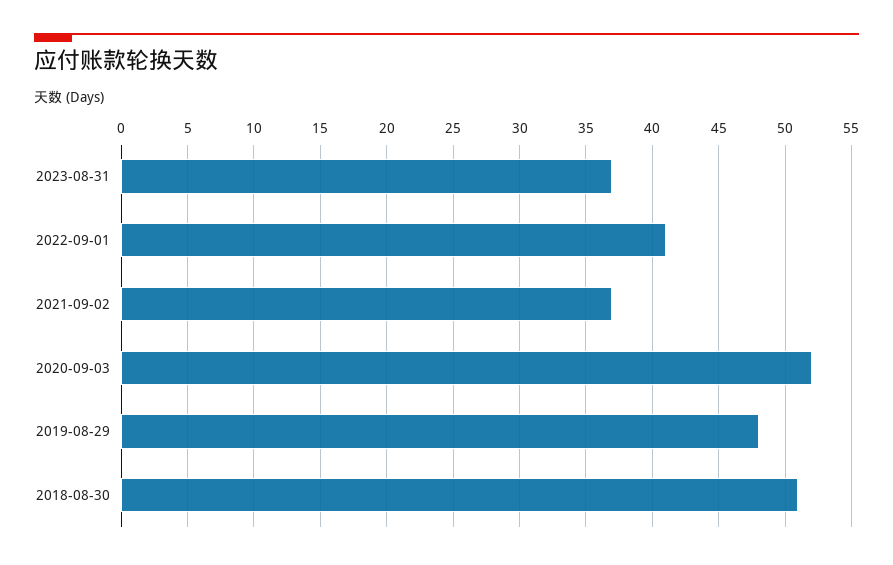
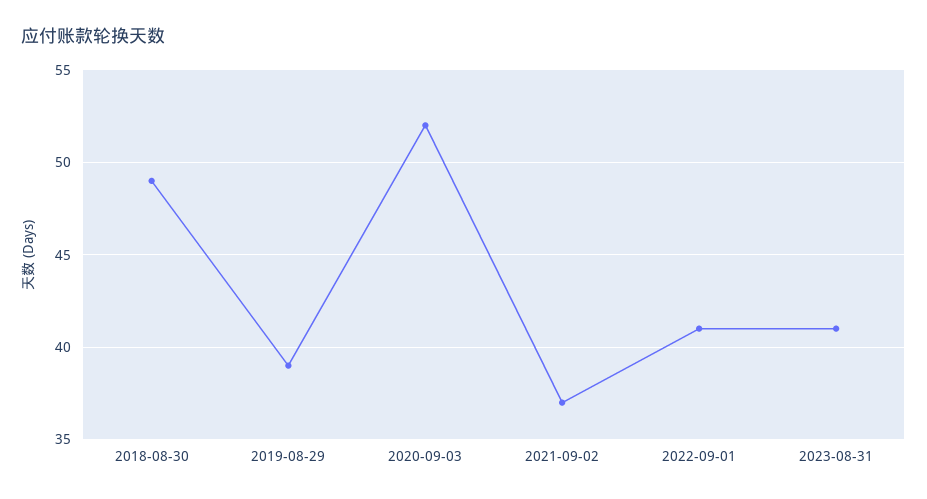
2023-08-31: 37 -> 41
2019-08-29: 48 -> 39
2018-08-30: 51 -> 49

